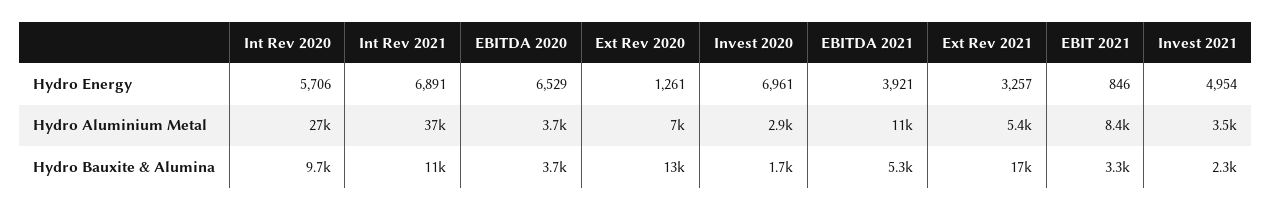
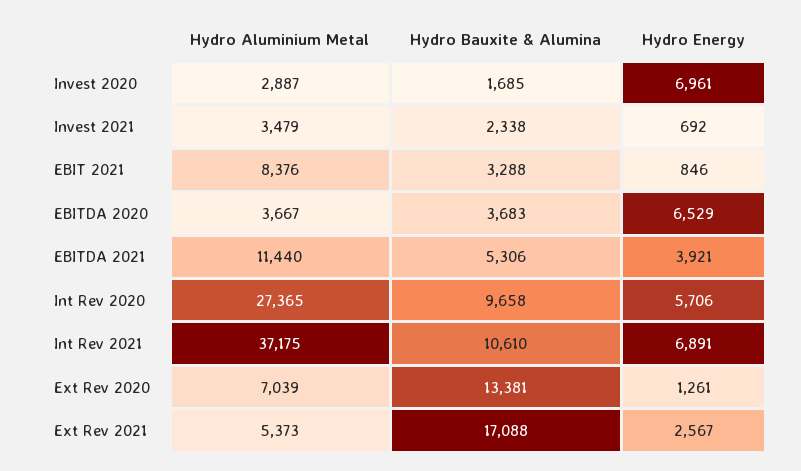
Ext Rev 2021, Hydro Energy: 3257 -> 2567
Invest 2021, Hydro Energy: 4954 -> 692

